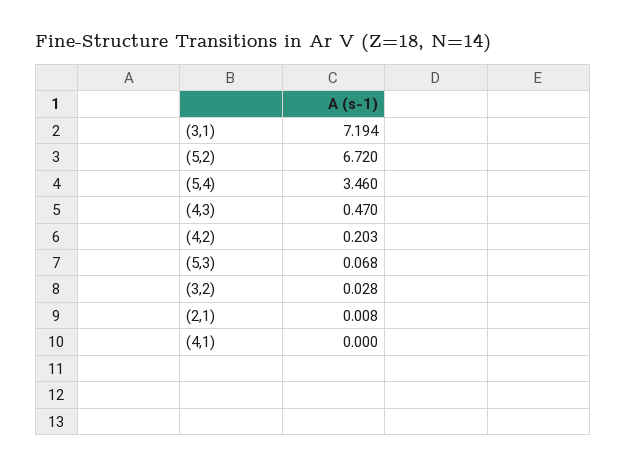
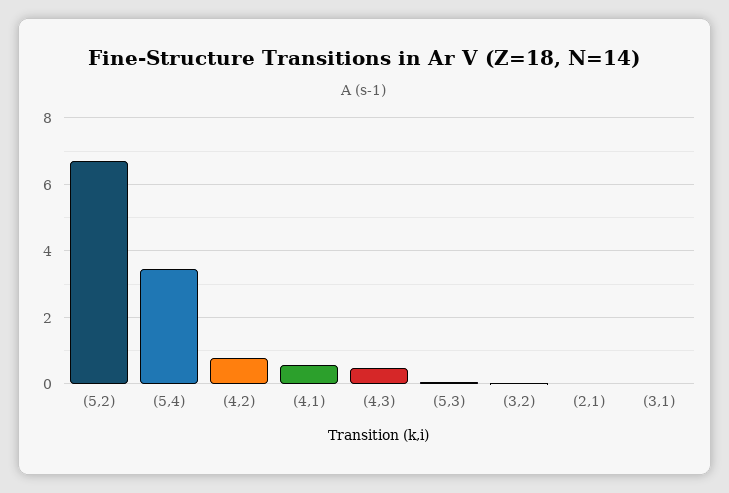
(3,1): 7.194 -> 0
(4,2): 0.203 -> 0.8
(4,1): 0 -> 0.6

